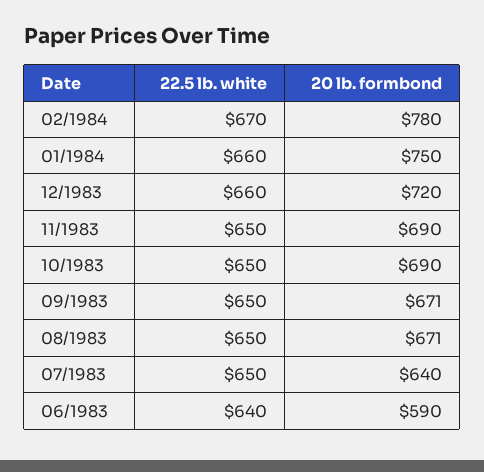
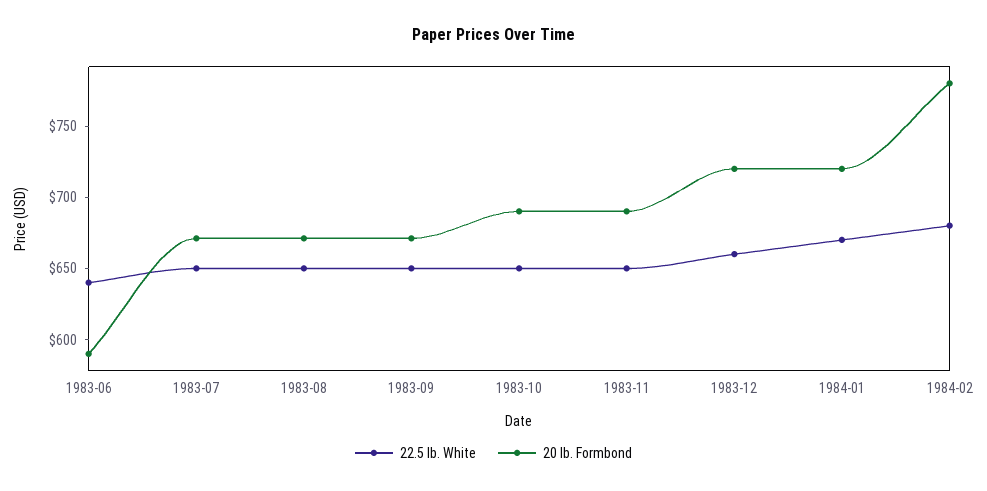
22.5 lb. white, 02/1984: 670 -> 680
22.5 lb. white, 01/1984: 660 -> 670
20 lb. formbond, 01/1984: 750 -> 720
20 lb. formbond, 07/1983: 640 -> 670

